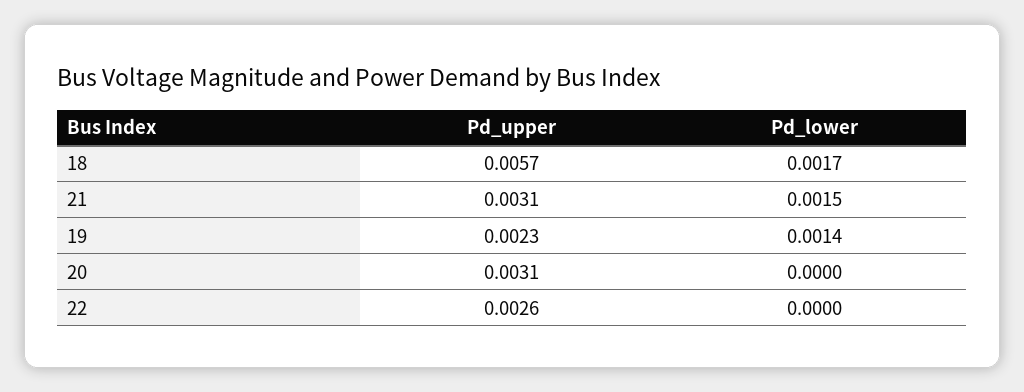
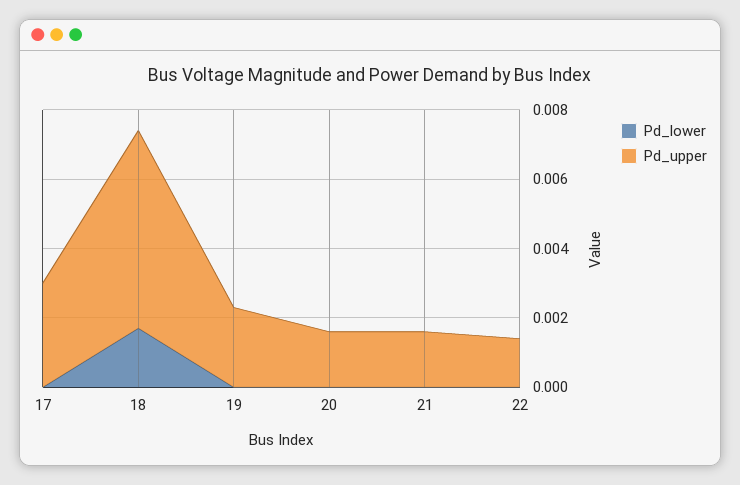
Pd_upper, 21: 0.0031 -> 0.0015
Pd_lower, 21: 0.0015 -> 0
Pd_lower, 19: 0.0014 -> 0
Pd_upper, 20: 0.0031 -> 0.0015
Pd_upper, 22: 0.0026 -> 0.0015
Pd_lower, 17: none -> 0
Pd_upper, 17: none -> 0.003

